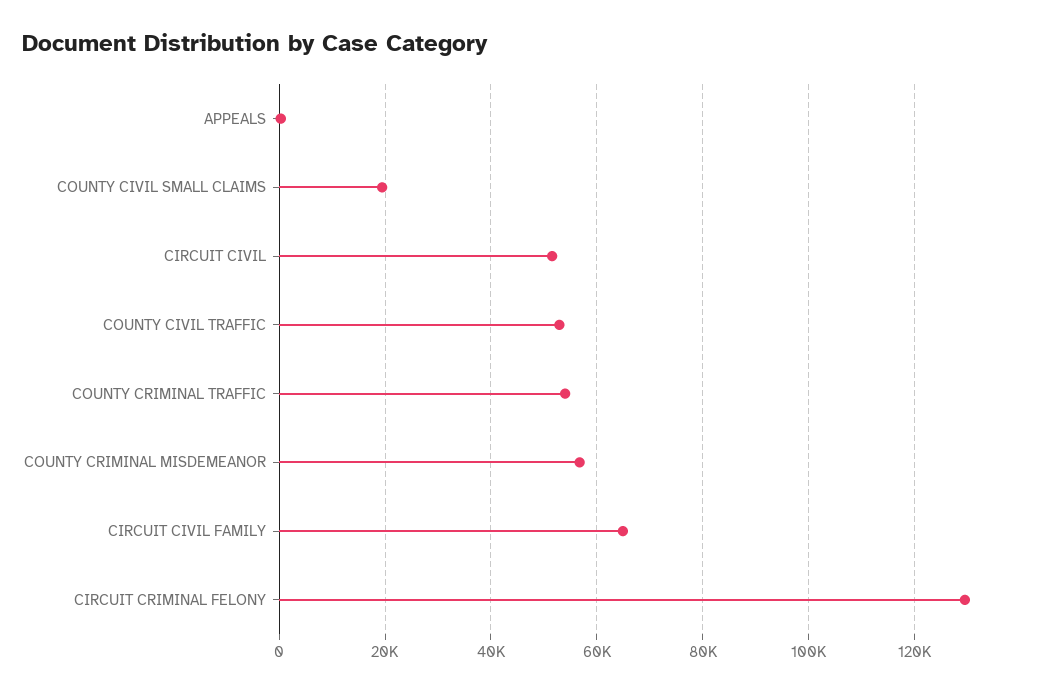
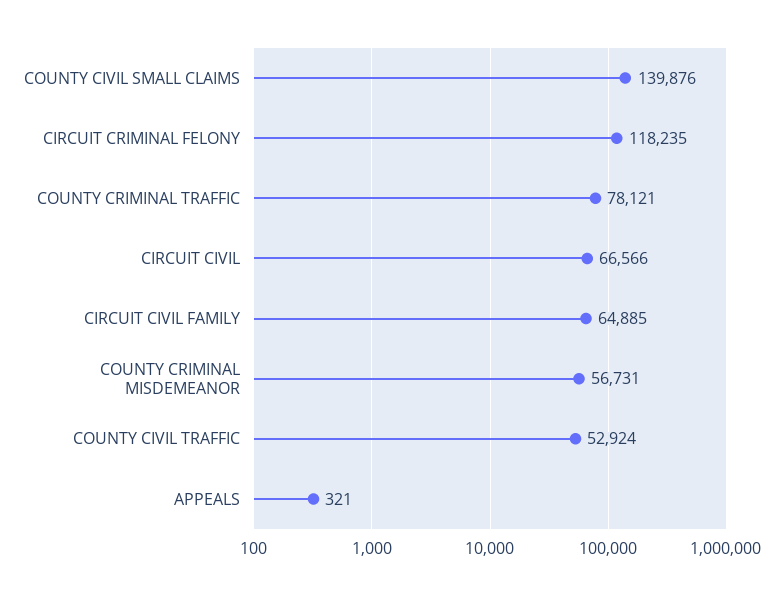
COUNTY CIVIL SMALL CLAIMS: 20000 -> 139876
CIRCUIT CIVIL: 52000 -> 66566
COUNTY CRIMINAL TRAFFIC: 54000 -> 78121
CIRCUIT CRIMINAL FELONY: 130000 -> 118235

